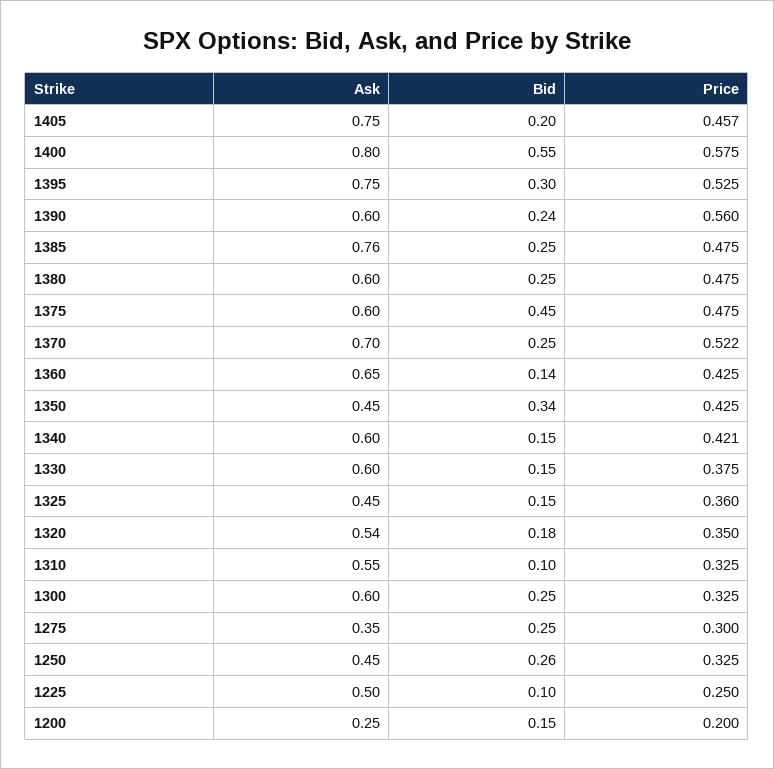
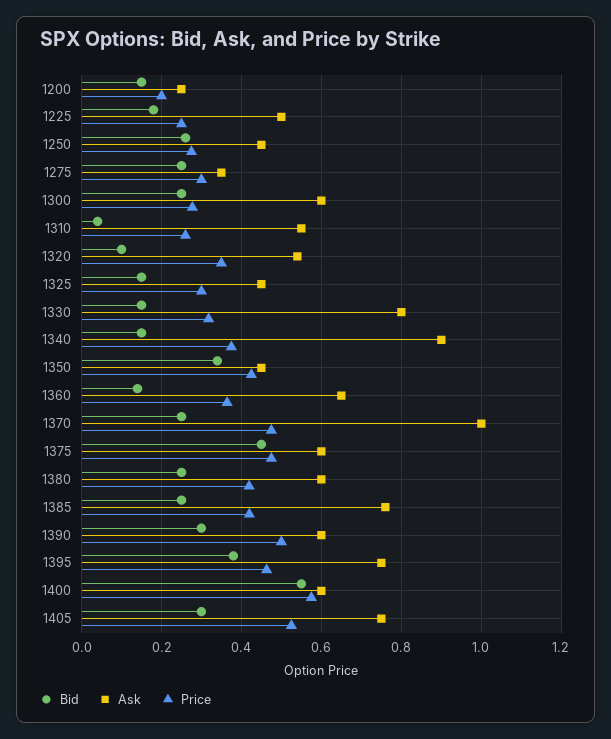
Bid, 1405: 0.2 -> 0.3
Price, 1405: 0.457 -> 0.52
Ask, 1400: 0.8 -> 0.6
Bid, 1395: 0.3 -> 0.38
Price, 1395: 0.525 -> 0.46
Bid, 1390: 0.24 -> 0.3
Price, 1390: 0.56 -> 0.5
Price, 1385: 0.475 -> 0.42
Price, 1380: 0.475 -> 0.42
Ask, 1370: 0.7 -> 1
Price, 1370: 0.522 -> 0.48
Price, 1360: 0.425 -> 0.36
Ask, 1340: 0.6 -> 0.9
Price, 1340: 0.421 -> 0.38
Ask, 1330: 0.6 -> 0.8
Price, 1330: 0.375 -> 0.32
Price, 1325: 0.36 -> 0.3
Bid, 1320: 0.18 -> 0.1
Bid, 1310: 0.1 -> 0.04
Price, 1310: 0.325 -> 0.26
Price, 1300: 0.325 -> 0.28
Price, 1250: 0.325 -> 0.28
Bid, 1225: 0.1 -> 0.18

